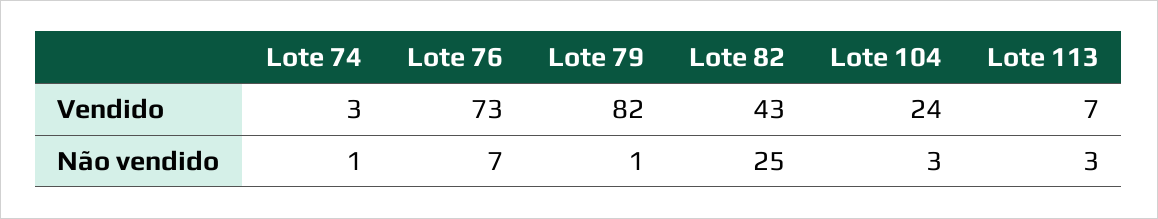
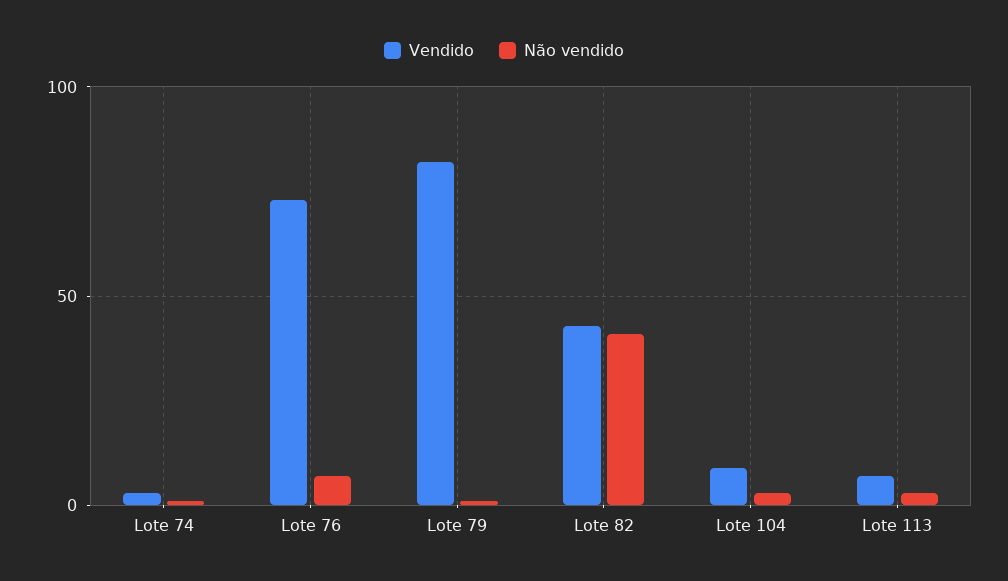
Vendido, Lote 104: 24 -> 10
Não vendido, Lote 82: 25 -> 40

